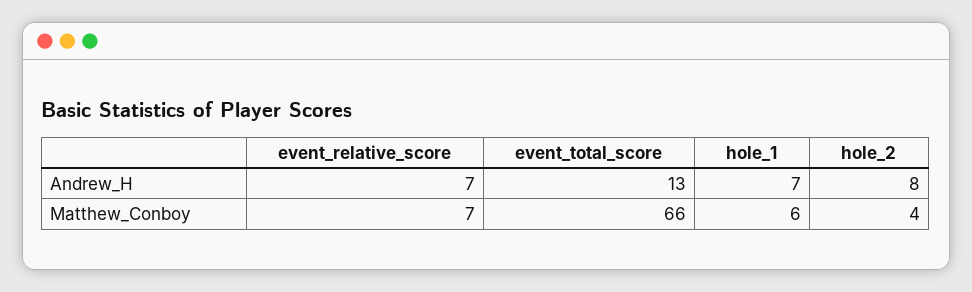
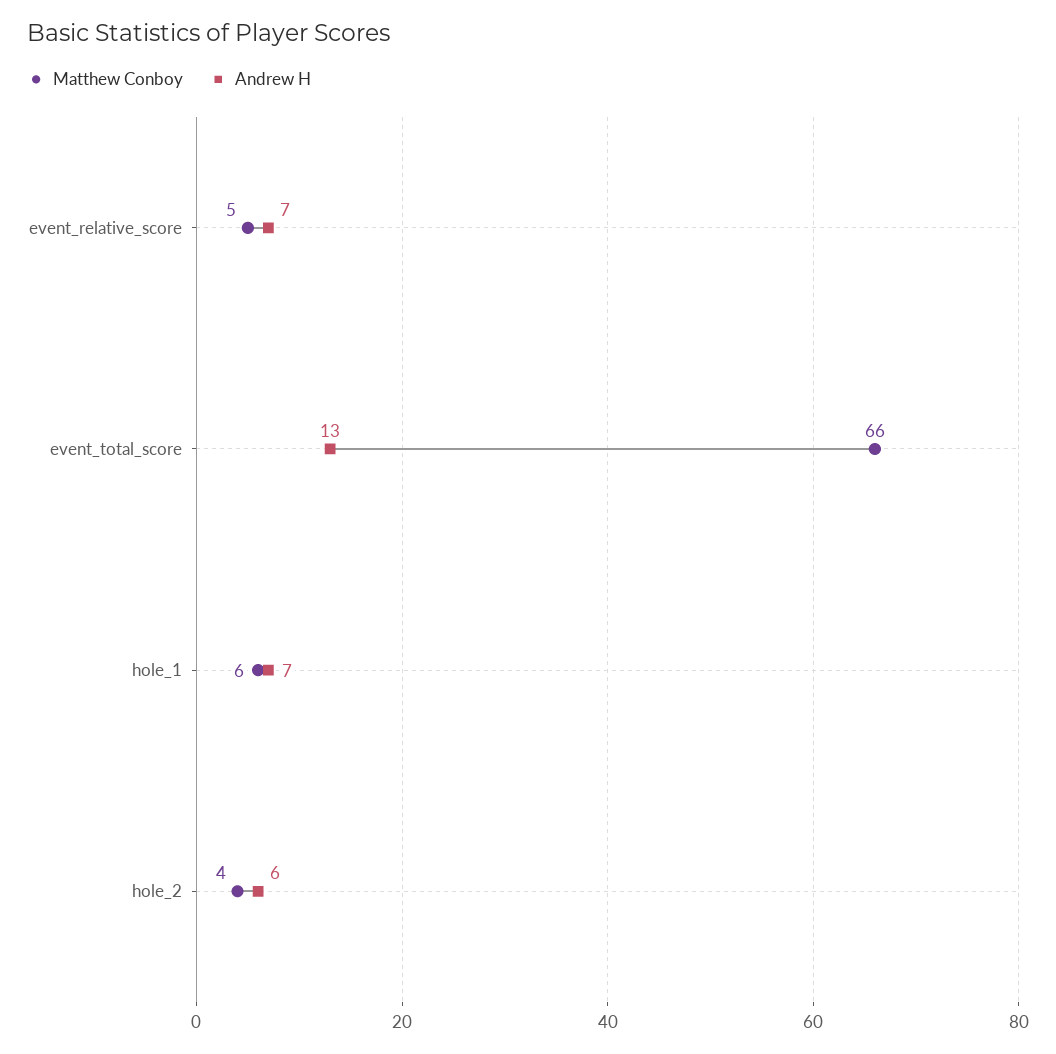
Andrew_H, hole_2: 8 -> 6
Matthew_Conboy, event_relative_score: 7 -> 5

